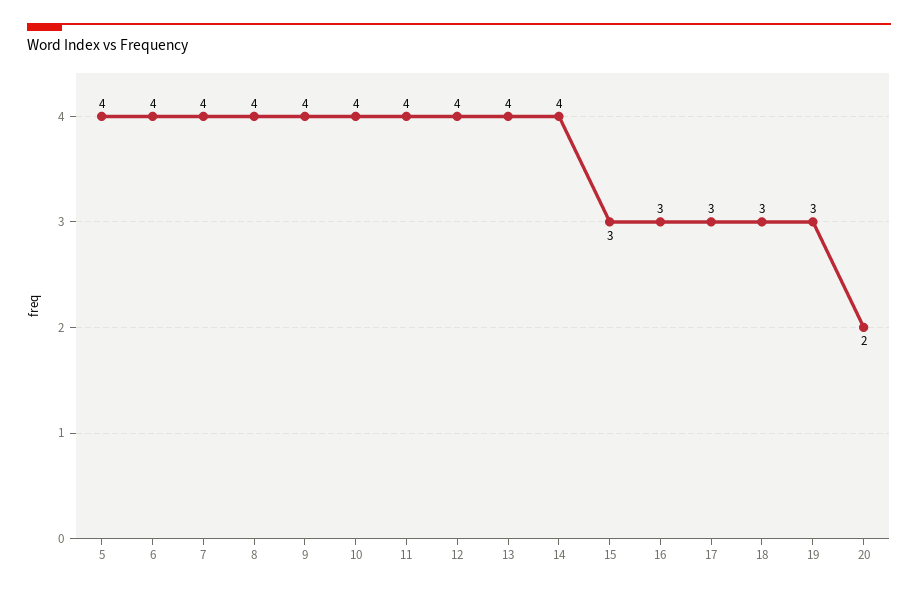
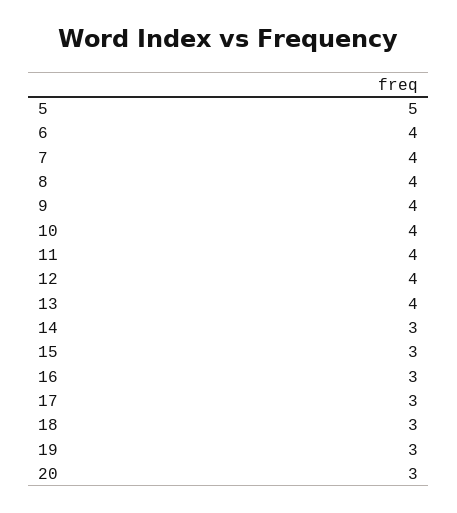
5: 4 -> 5
14: 4 -> 3
20: 2 -> 3

